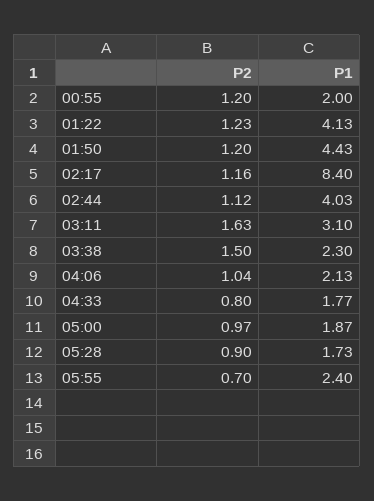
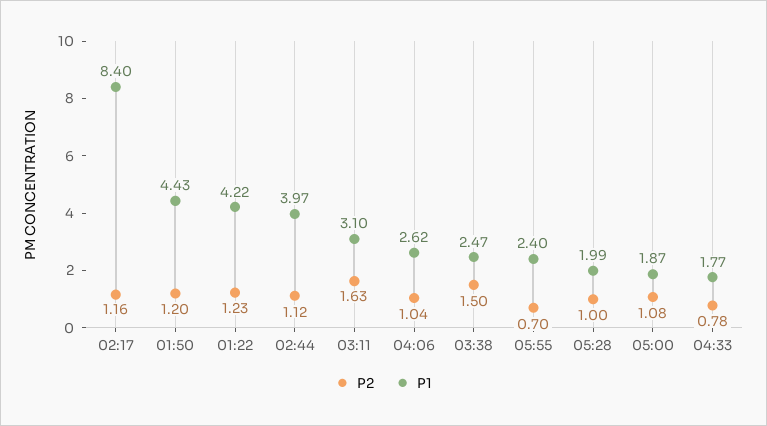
P2, 00:55: 1.2 -> none
P1, 00:55: 2 -> none
P1, 01:22: 4.13 -> 4.22
P1, 02:44: 4.03 -> 3.97
P1, 03:38: 2.3 -> 2.47
P1, 04:06: 2.13 -> 2.62
P2, 04:33: 0.8 -> 0.78
P2, 05:00: 0.97 -> 1.08
P2, 05:28: 0.9 -> 1
P1, 05:28: 1.73 -> 1.99

